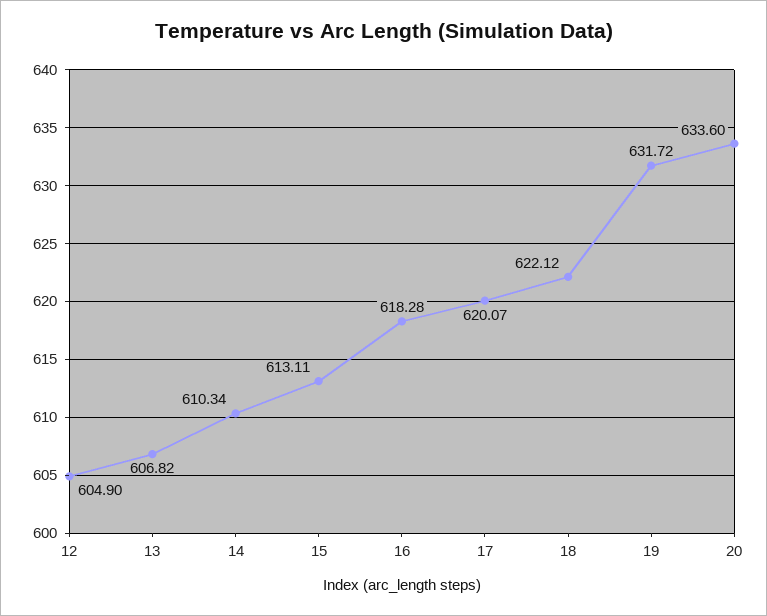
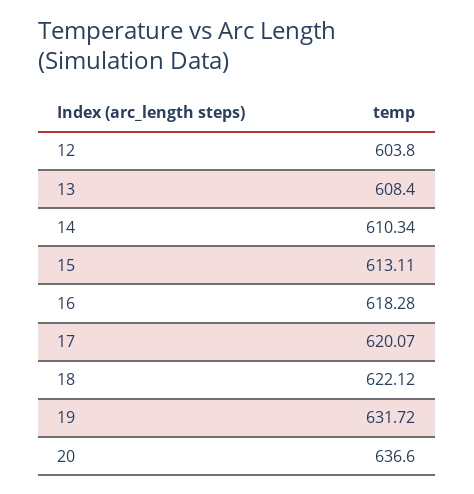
12: 604.9 -> 603.8
13: 606.82 -> 608.4
20: 633.6 -> 636.6

